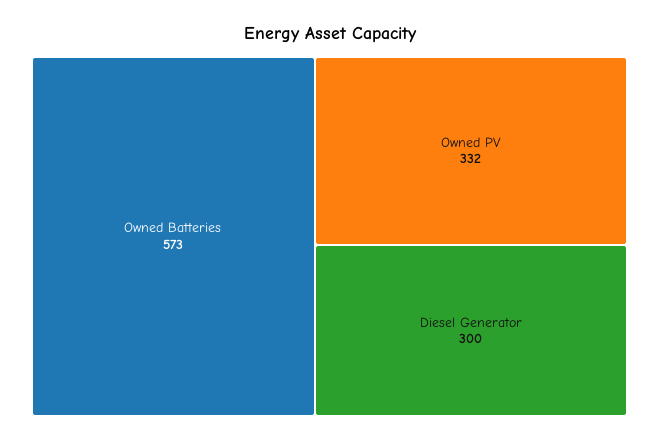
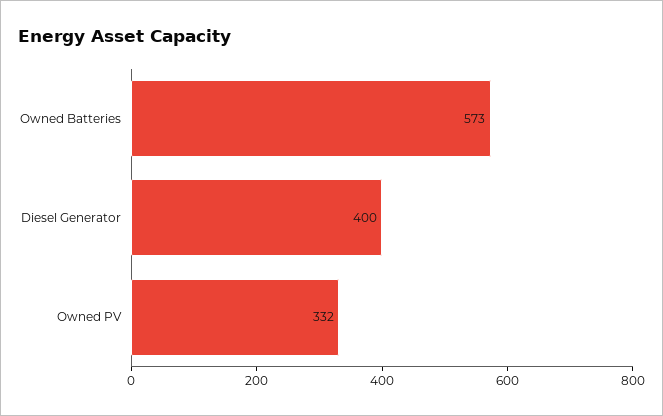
Diesel Generator: 300 -> 400

